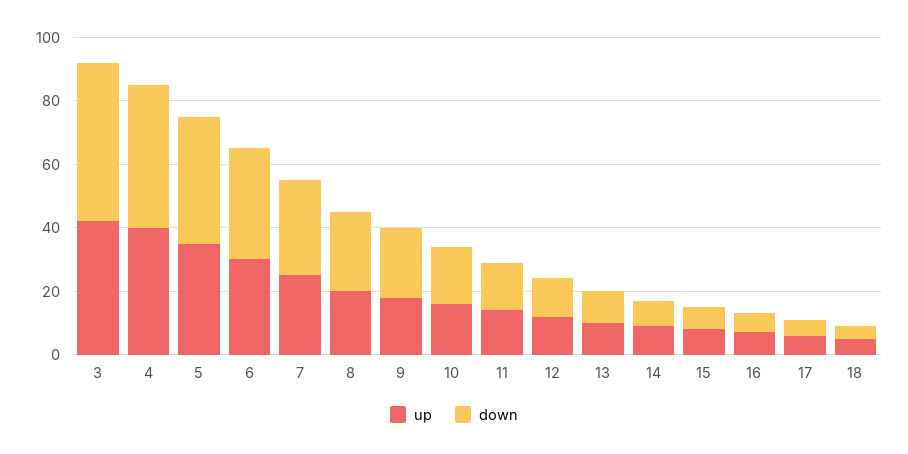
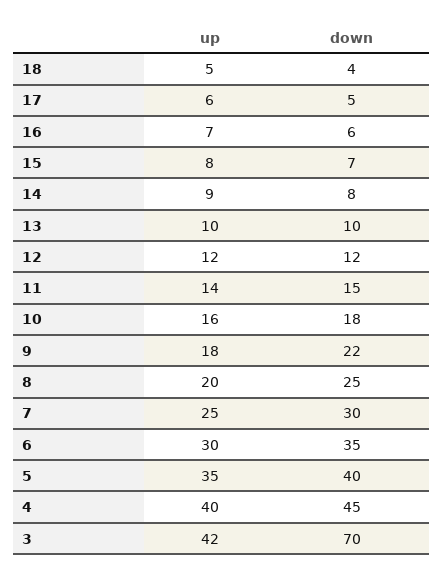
down, 3: 50 -> 70

